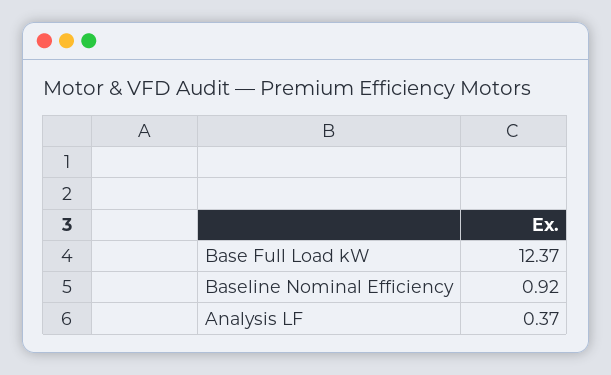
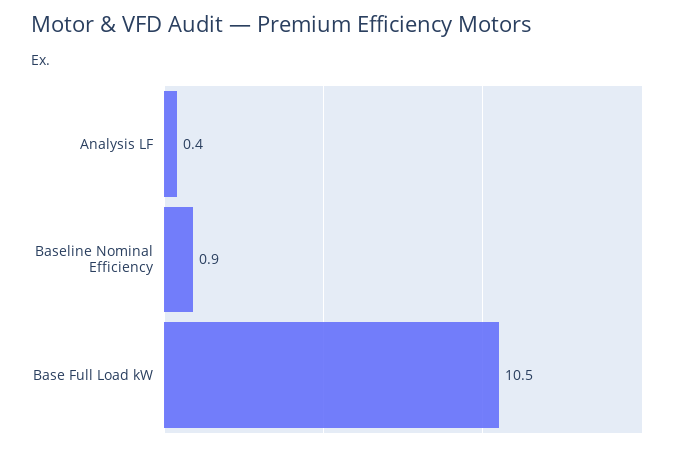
Base Full Load kW: 12.37 -> 10.5

